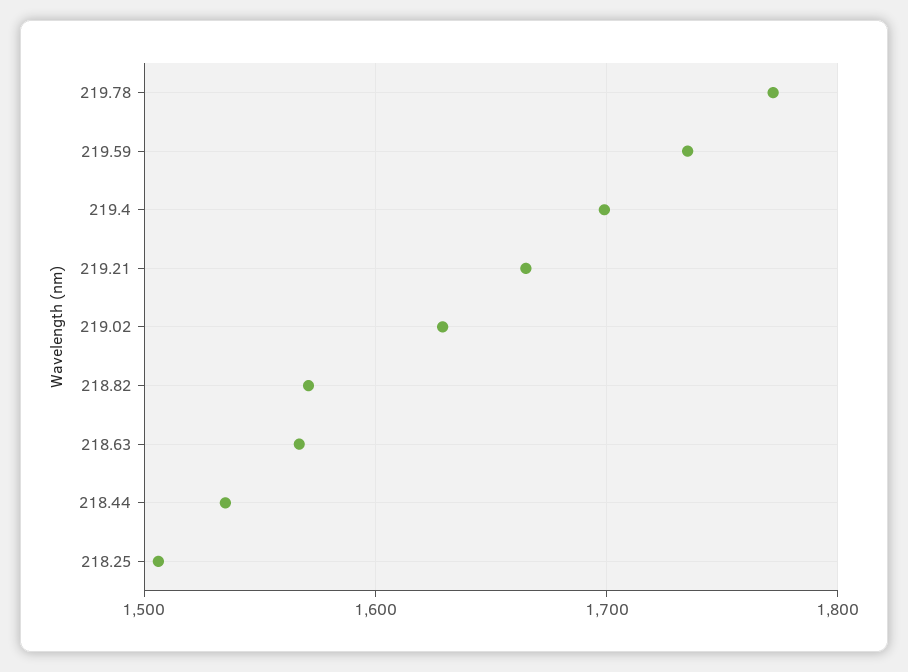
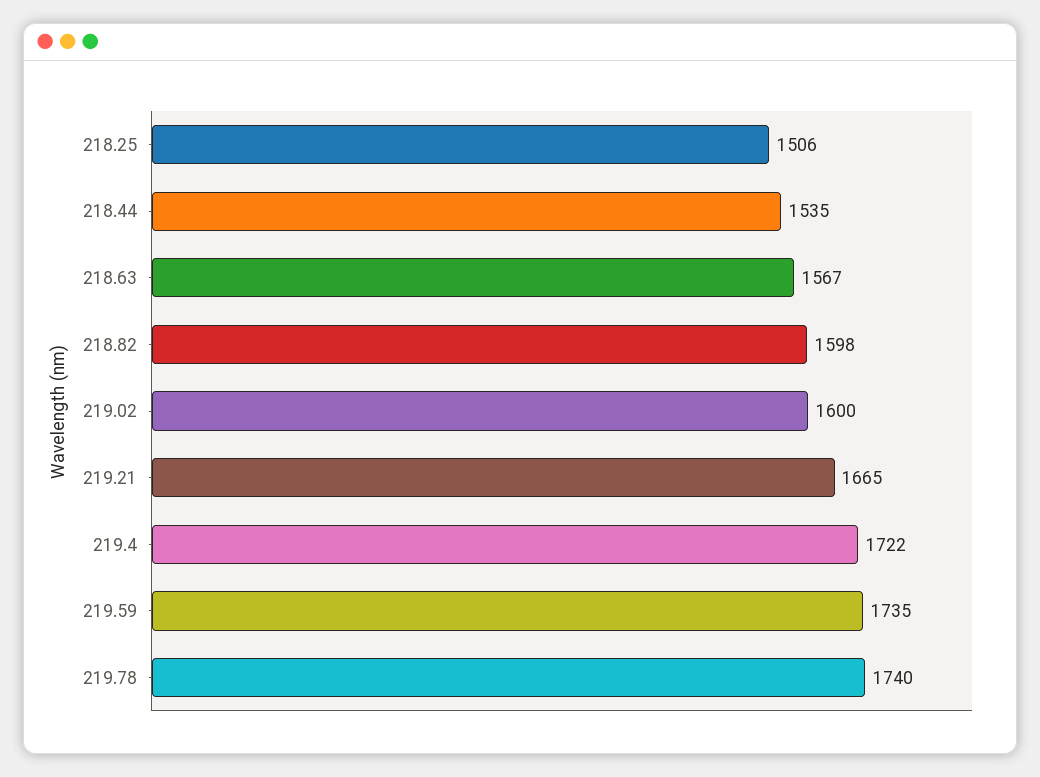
219.78: 1770 -> 1740
219.4: 1700 -> 1722
219.02: 1630 -> 1600
218.82: 1570 -> 1598

